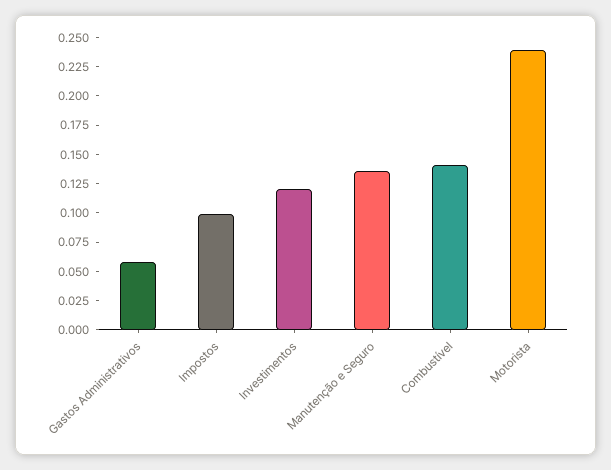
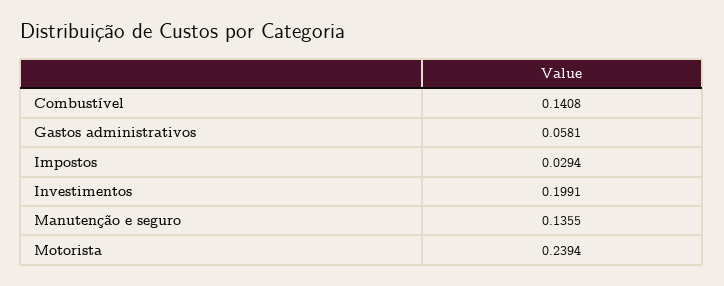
Impostos: 0.1 -> 0.0294
Investimentos: 0.125 -> 0.1991

